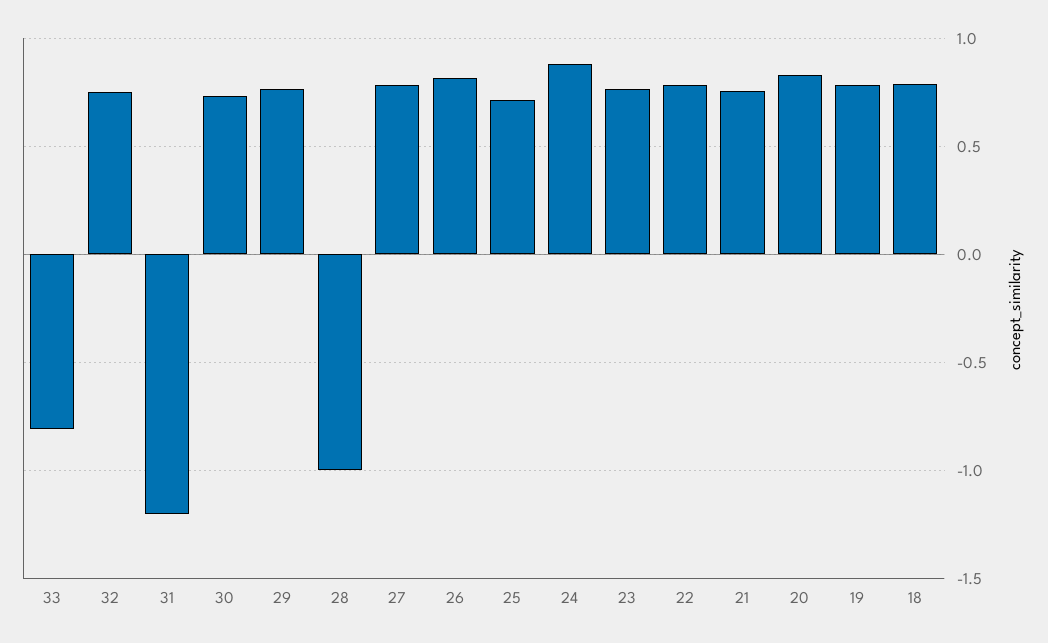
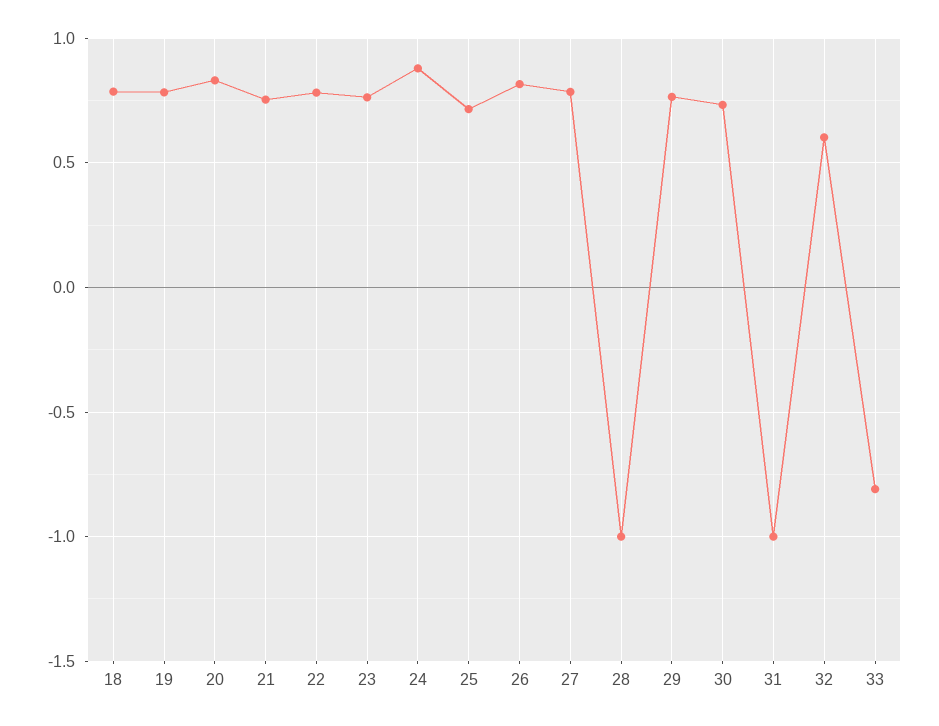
32: 0.75 -> 0.6
31: -1.2 -> -1

